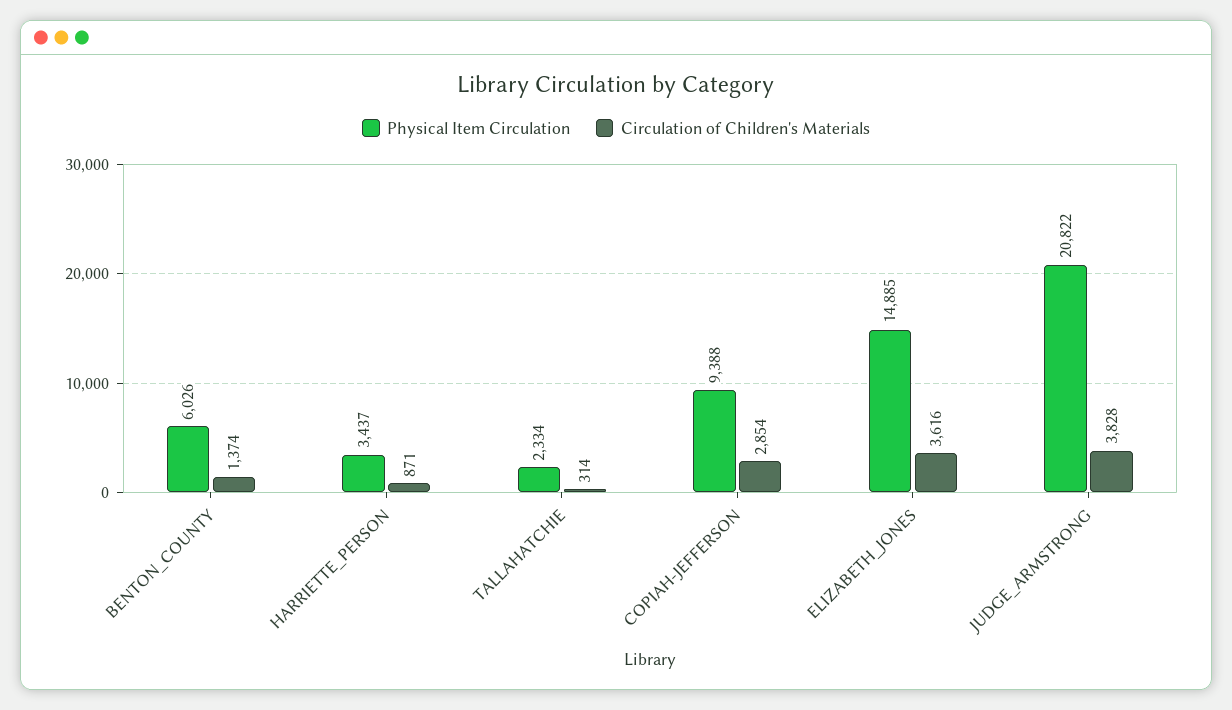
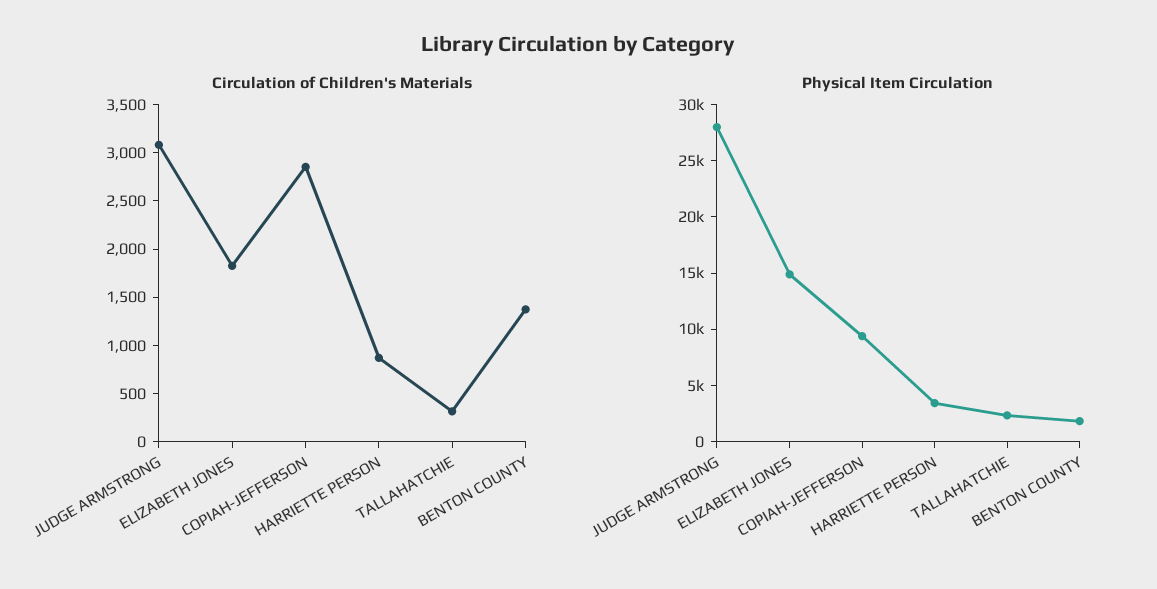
Physical Item Circulation, BENTON_COUNTY: 6026 -> 2000
Circulation of Children's Materials, ELIZABETH_JONES: 3616 -> 1800
Physical Item Circulation, JUDGE_ARMSTRONG: 20822 -> 28000
Circulation of Children's Materials, JUDGE_ARMSTRONG: 3828 -> 3100

